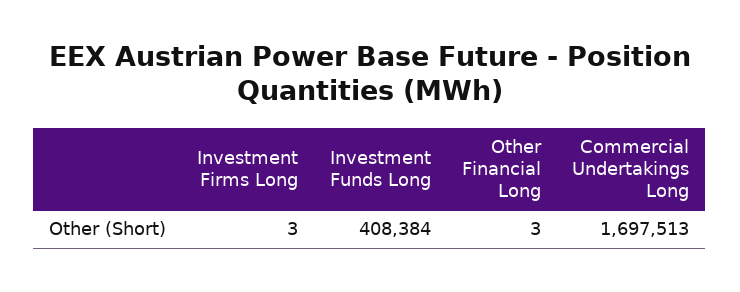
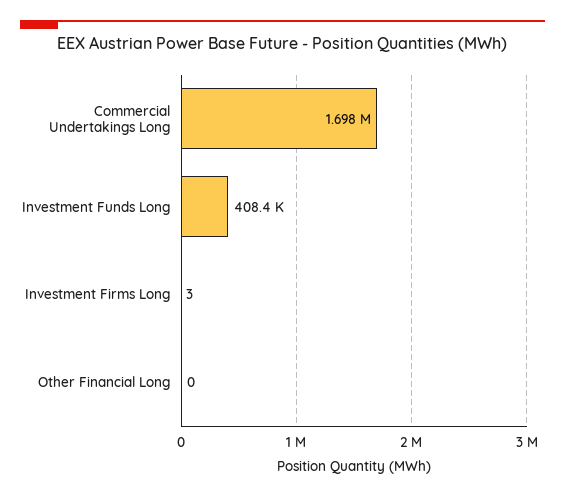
Other Financial Long: 3 -> 0

